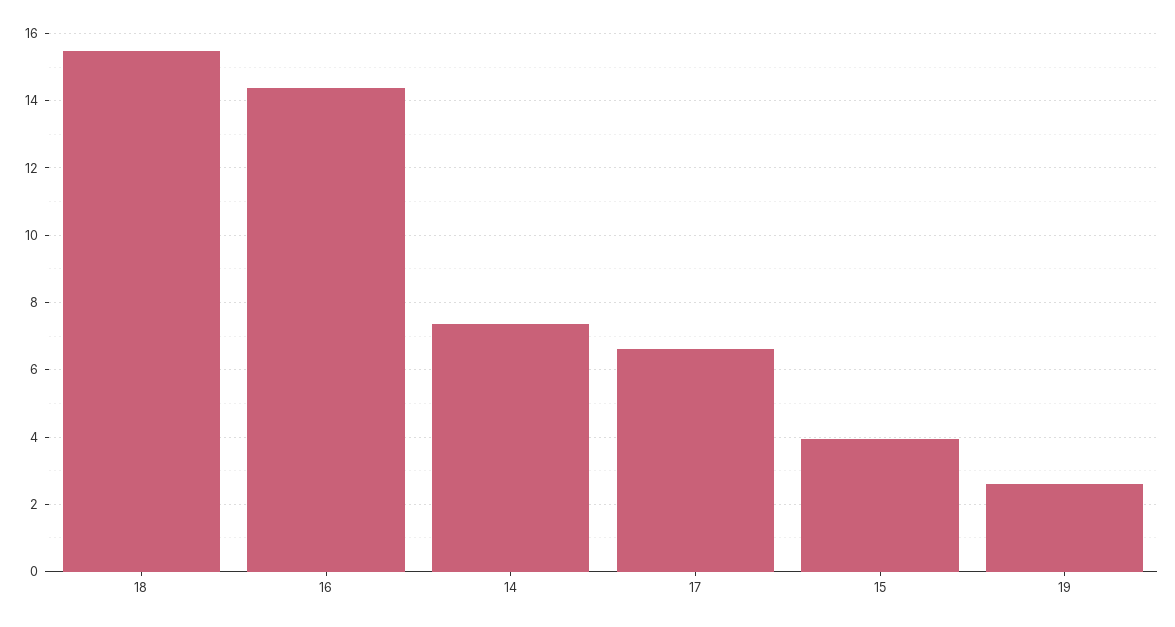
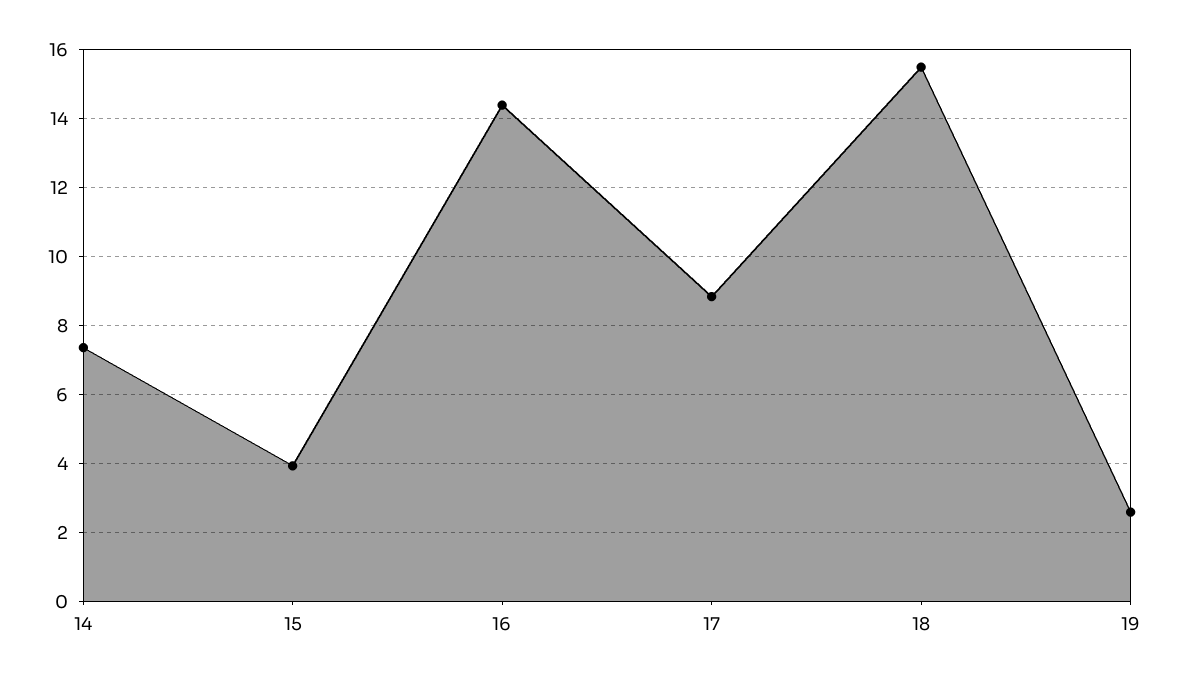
17: 6.6 -> 8.8

